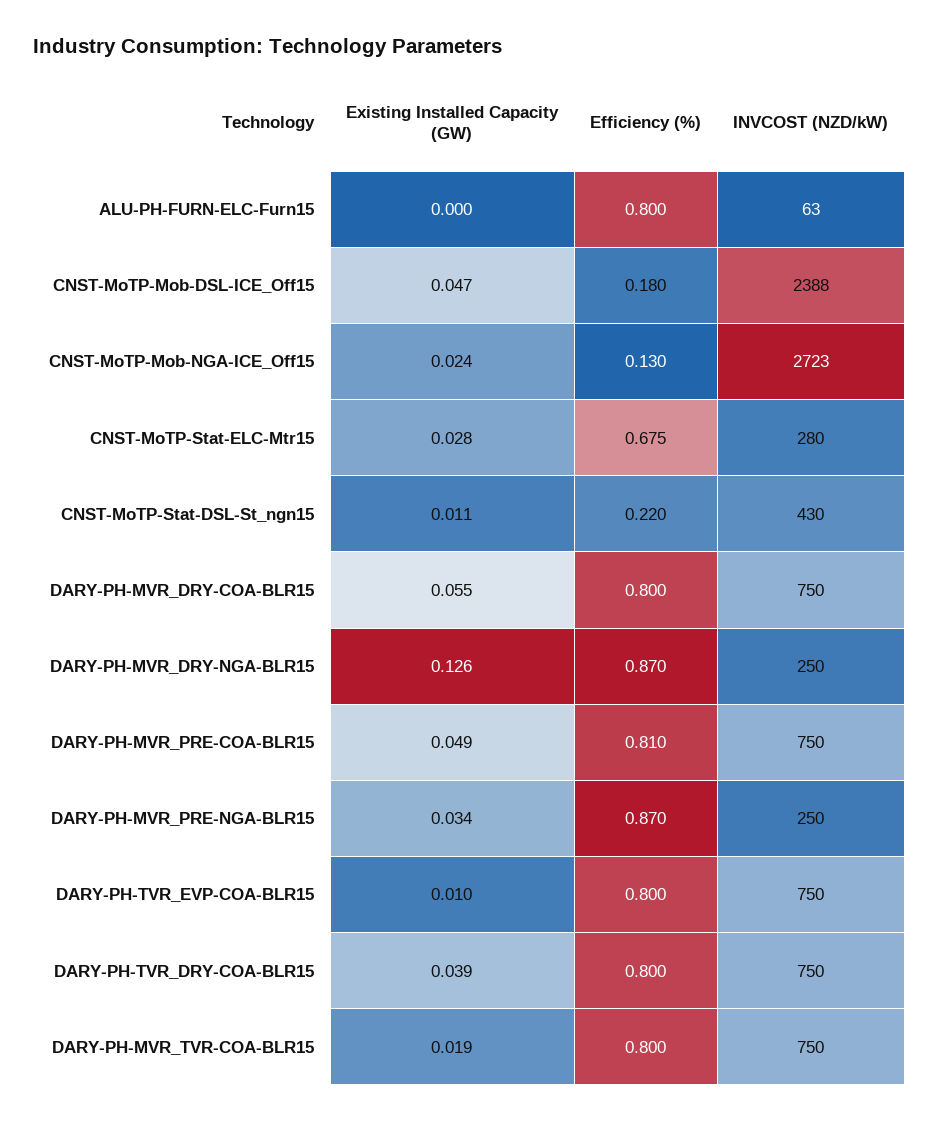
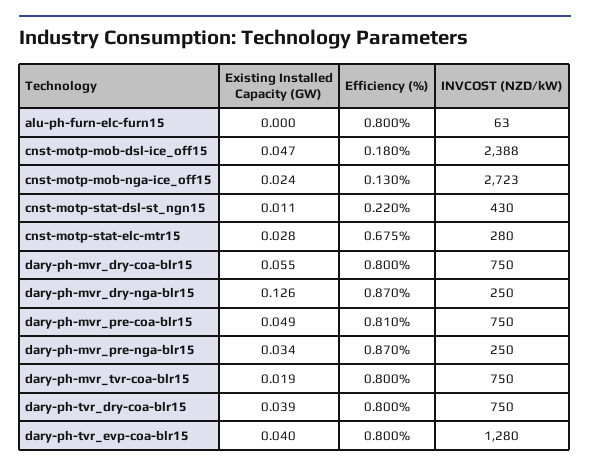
Existing Installed Capacity (GW), DARY-PH-TVR_EVP-COA-BLR15: 0.01 -> 0.04
INVCOST (NZD/kW), DARY-PH-TVR_EVP-COA-BLR15: 750 -> 1280

